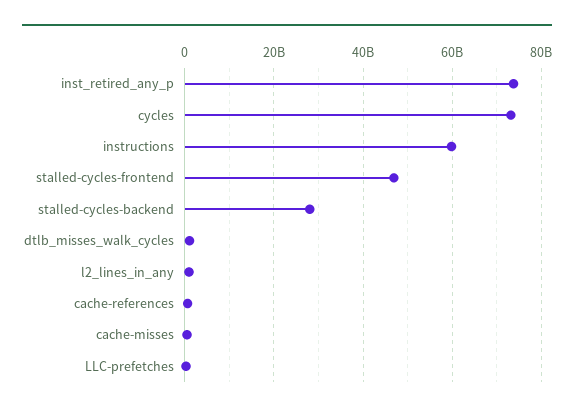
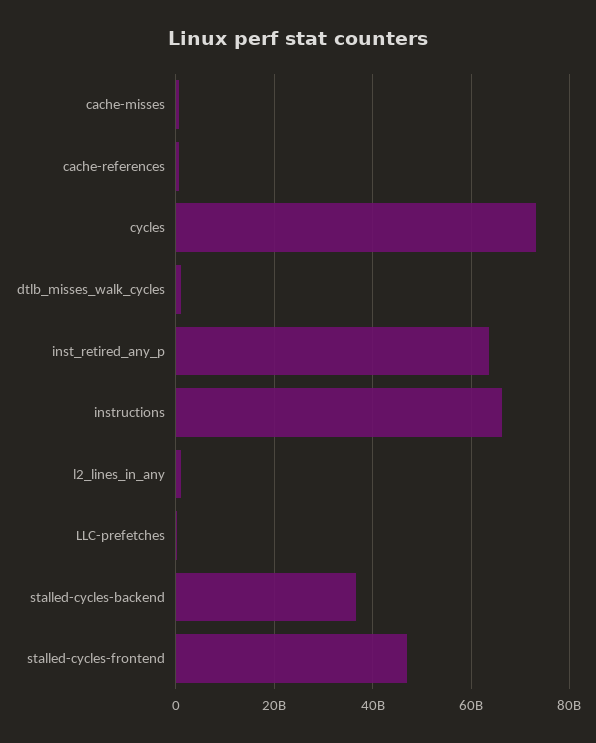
inst_retired_any_p: 74000000000 -> 64000000000
instructions: 60000000000 -> 66000000000
stalled-cycles-backend: 28000000000 -> 36000000000

